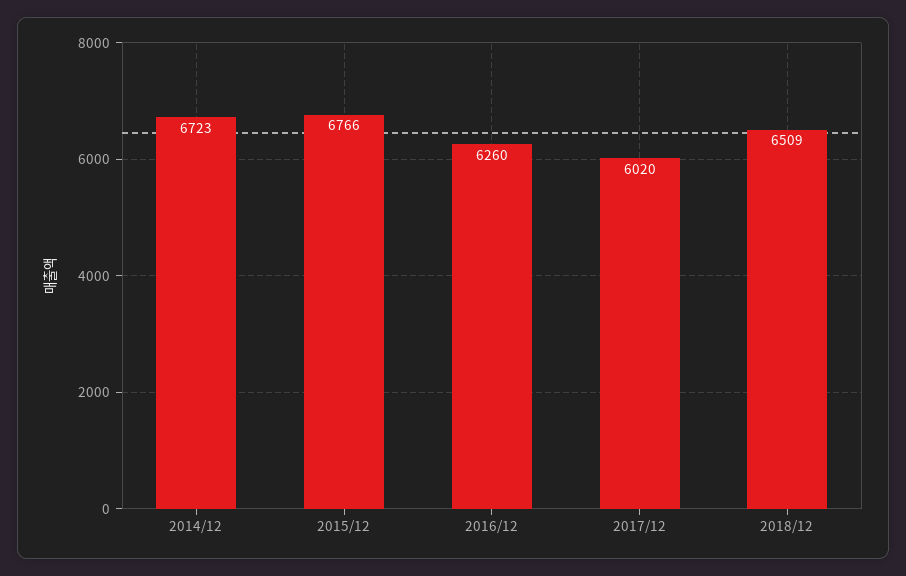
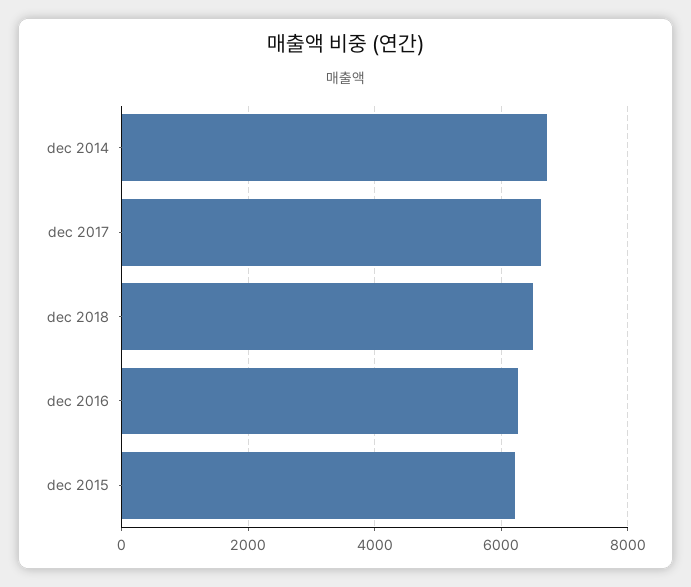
2015/12: 6766 -> 6200
2017/12: 6020 -> 6600

